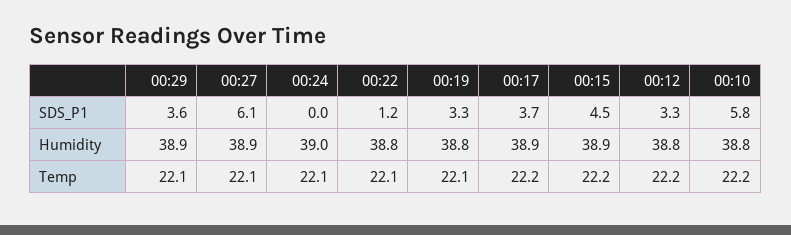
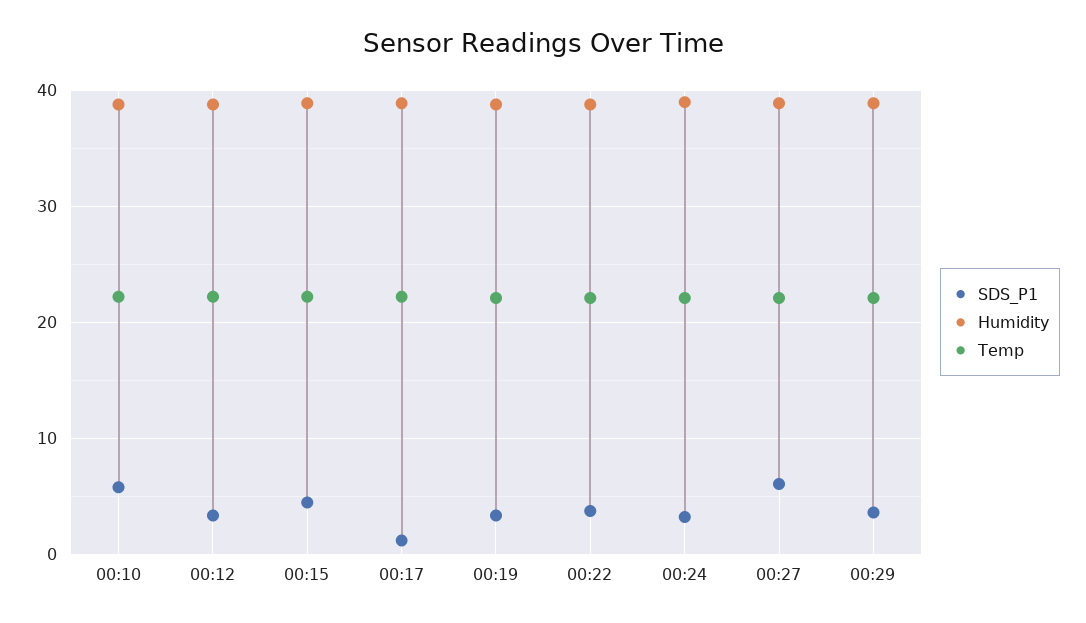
SDS_P1, 00:24: 0 -> 3
SDS_P1, 00:22: 1.2 -> 4
SDS_P1, 00:17: 3.7 -> 1

